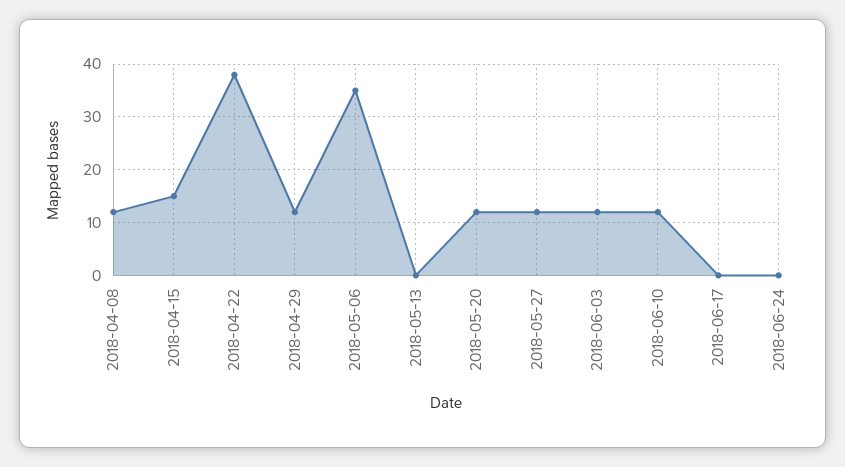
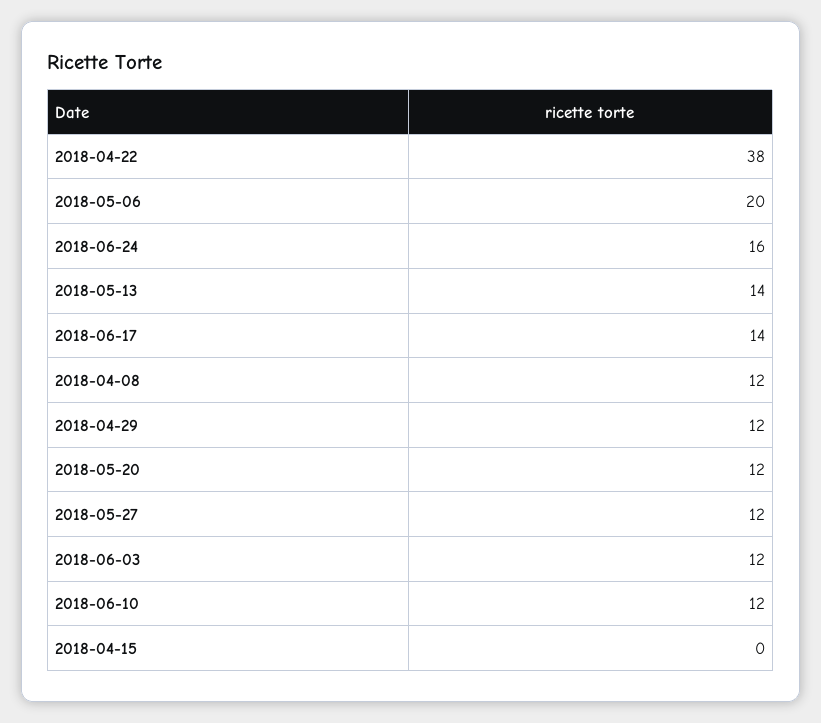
2018-04-15: 15 -> 0
2018-05-06: 35 -> 20
2018-05-13: 0 -> 14
2018-06-17: 0 -> 14
2018-06-24: 0 -> 16

